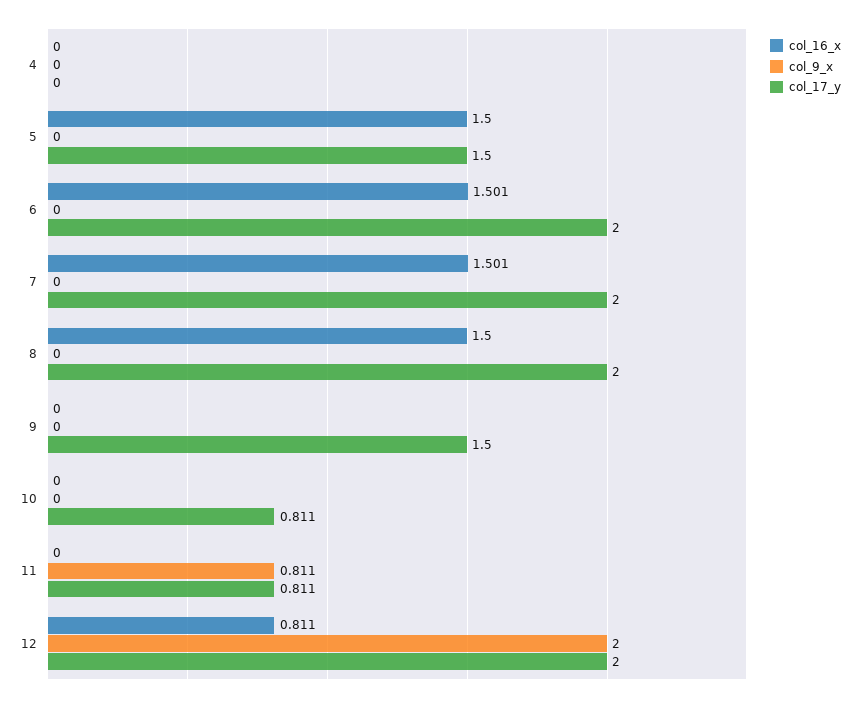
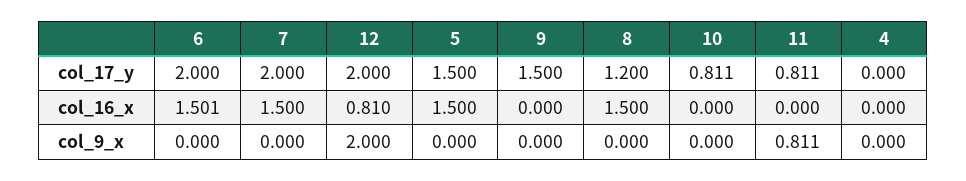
col_16_x, 7: 1.501 -> 1.5
col_17_y, 8: 2 -> 1.2
col_16_x, 12: 0.811 -> 0.81

